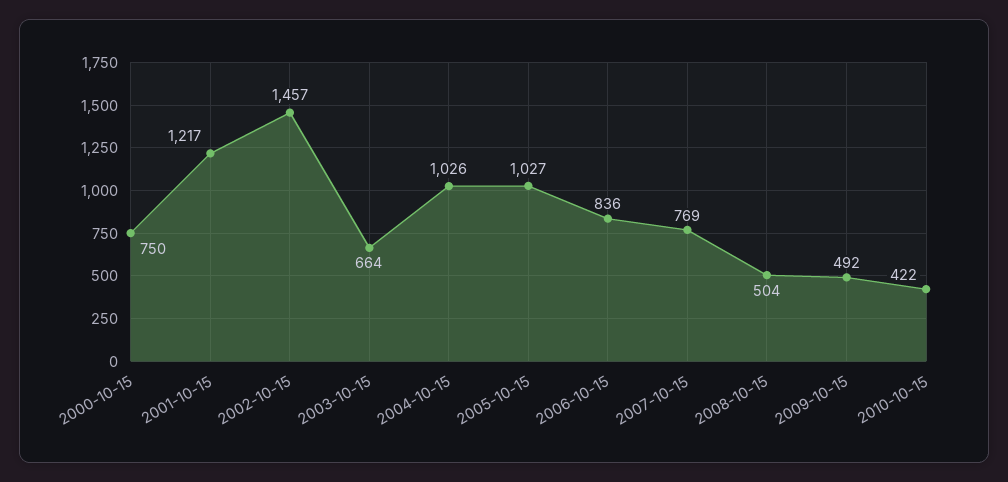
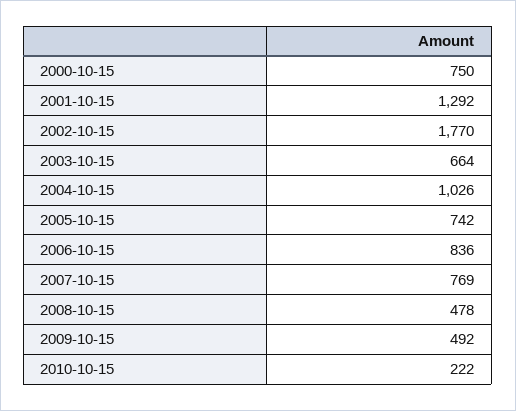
2001-10-15: 1217 -> 1292
2002-10-15: 1457 -> 1770
2005-10-15: 1027 -> 742
2008-10-15: 504 -> 478
2010-10-15: 422 -> 222

